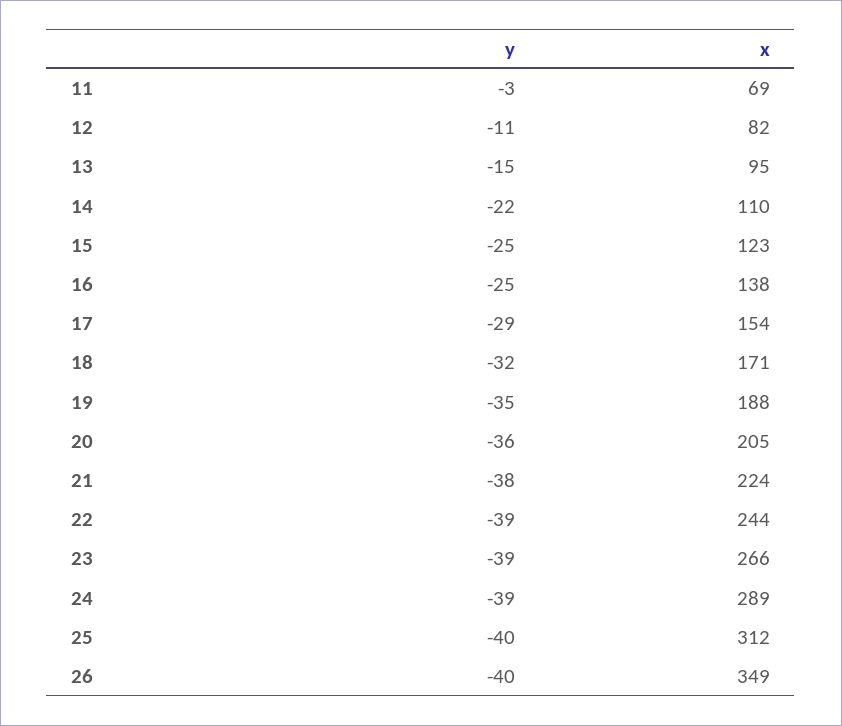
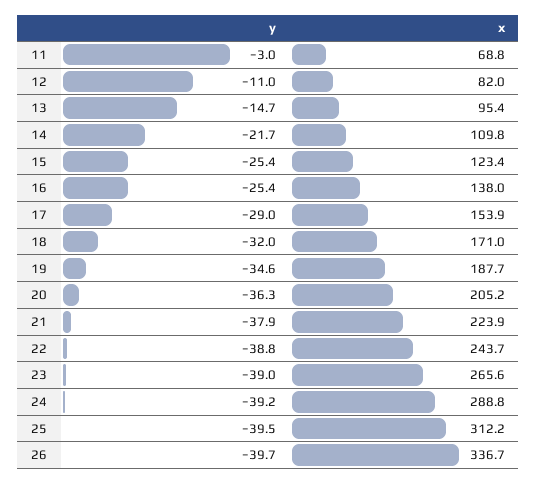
x, 26: 349 -> 336.7

